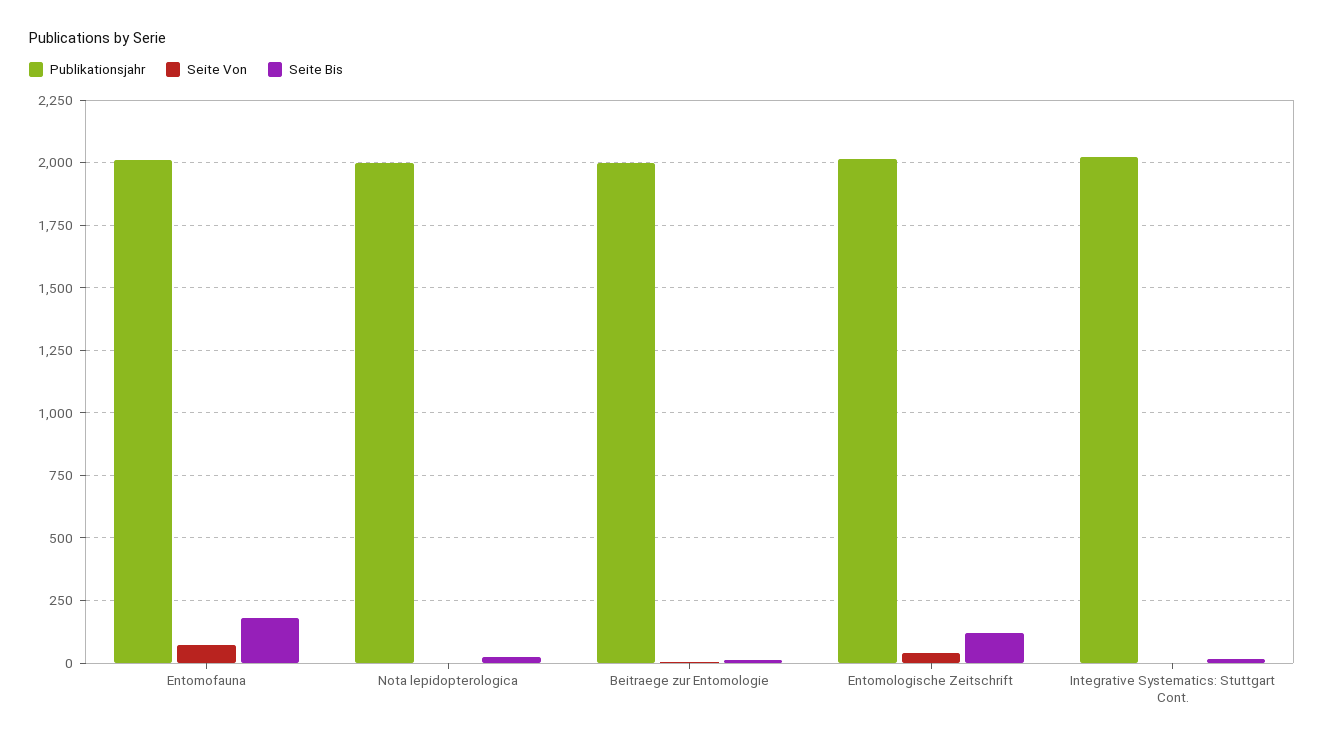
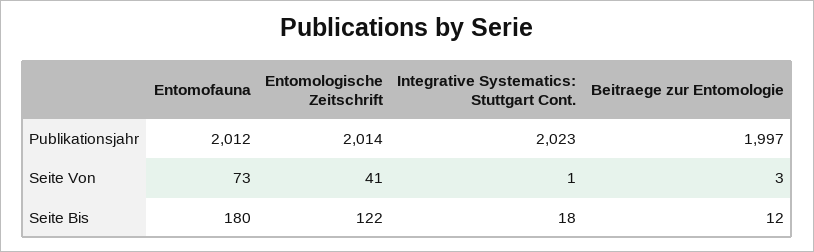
Publikationsjahr, Nota lepidopterologica: 2000 -> none
Seite Von, Nota lepidopterologica: 0 -> none
Seite Bis, Nota lepidopterologica: 25 -> none

